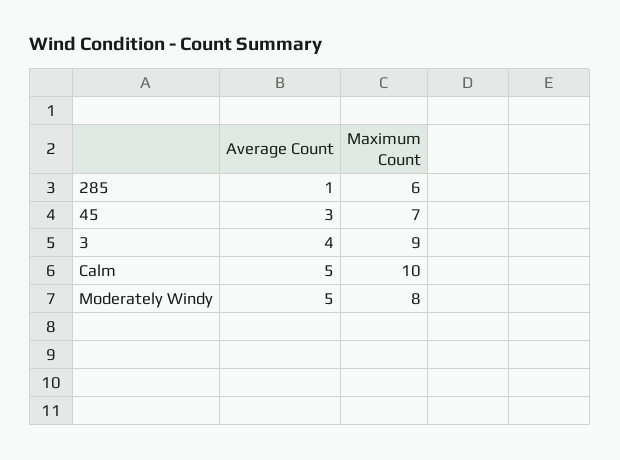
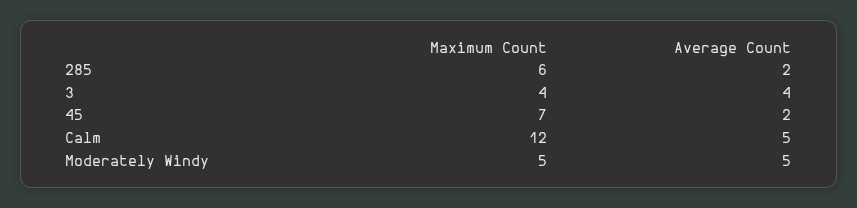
Average Count, 285: 1 -> 2
Average Count, 45: 3 -> 2
Maximum Count, 3: 9 -> 4
Maximum Count, Calm: 10 -> 12
Maximum Count, Moderately Windy: 8 -> 5

